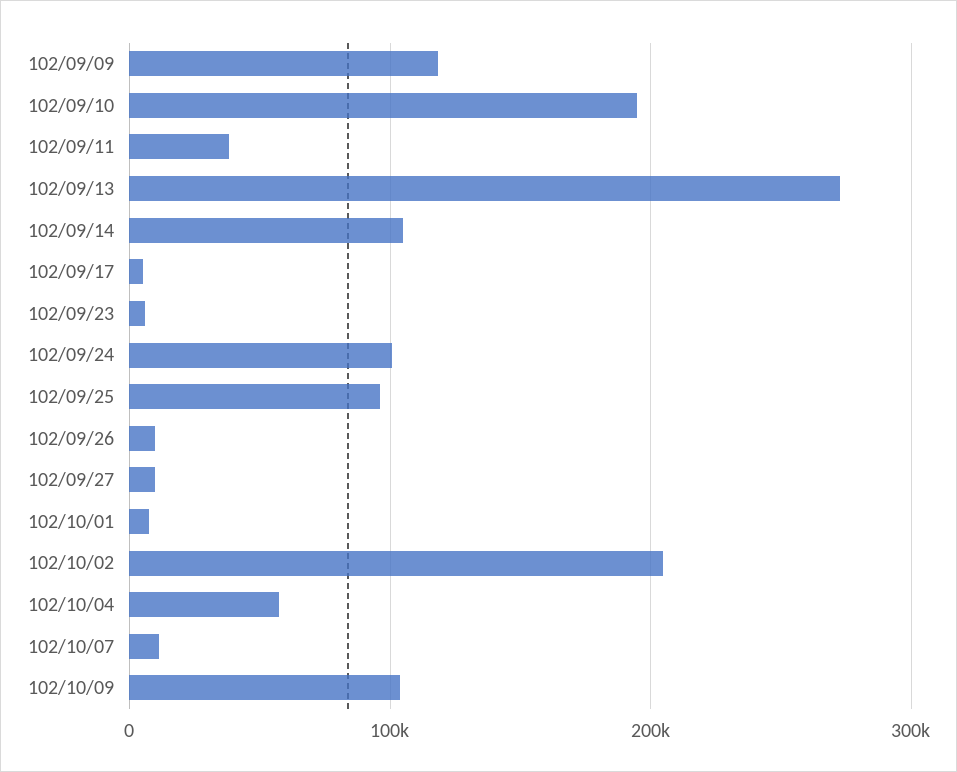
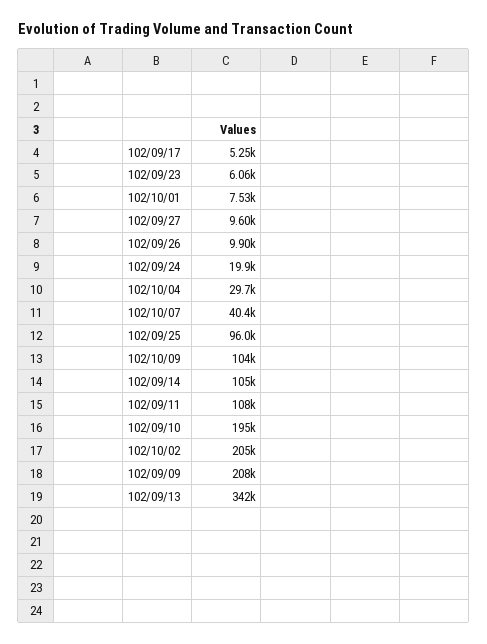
102/09/09: 120000 -> 208000
102/09/11: 40000 -> 108000
102/09/13: 270000 -> 342000
102/09/24: 100000 -> 19900
102/10/04: 60000 -> 29700
102/10/07: 10000 -> 40400

